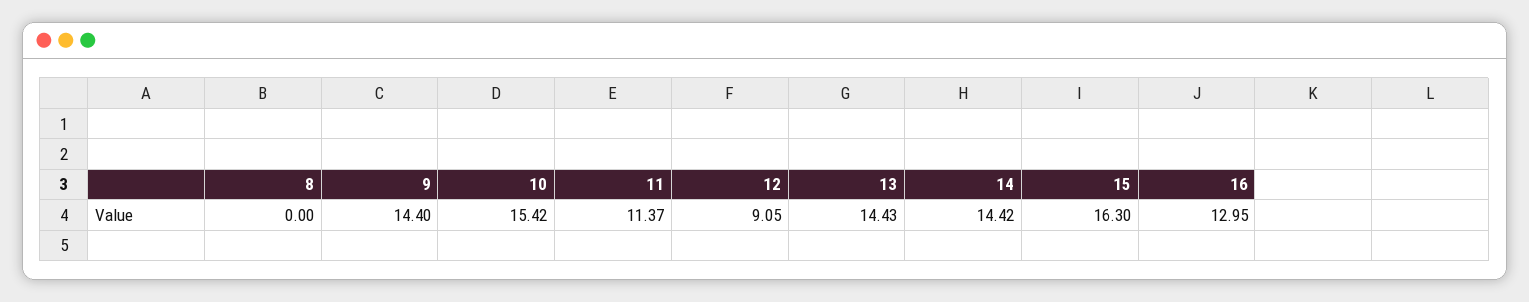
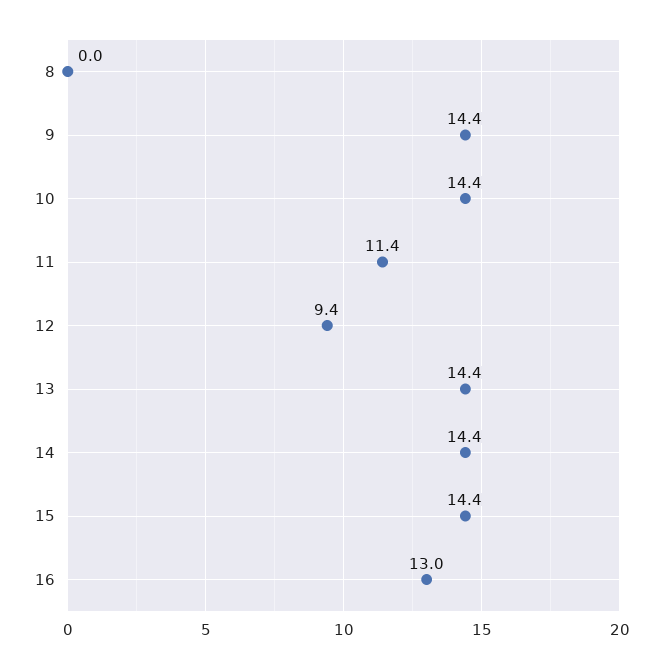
10: 15.42 -> 14.4
12: 9.05 -> 9.4
15: 16.3 -> 14.4

